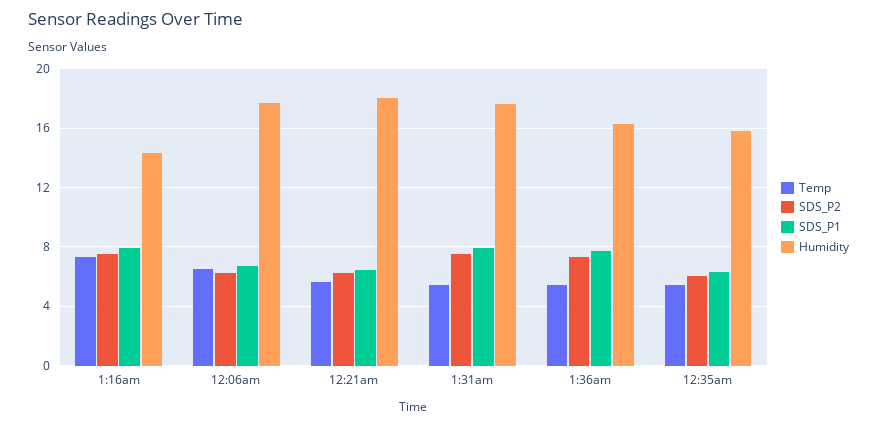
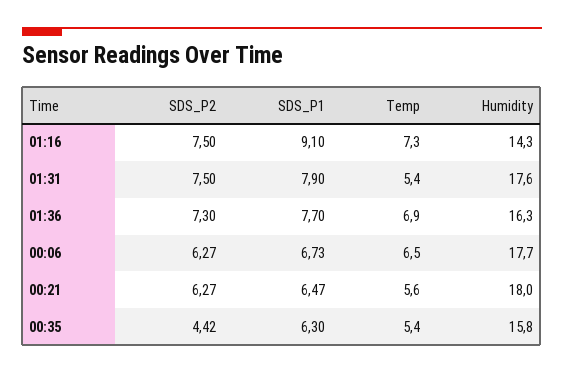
SDS_P1, 1:16am: 8 -> 9.1
Temp, 1:36am: 5.5 -> 6.9
SDS_P2, 12:35am: 6 -> 4.42

